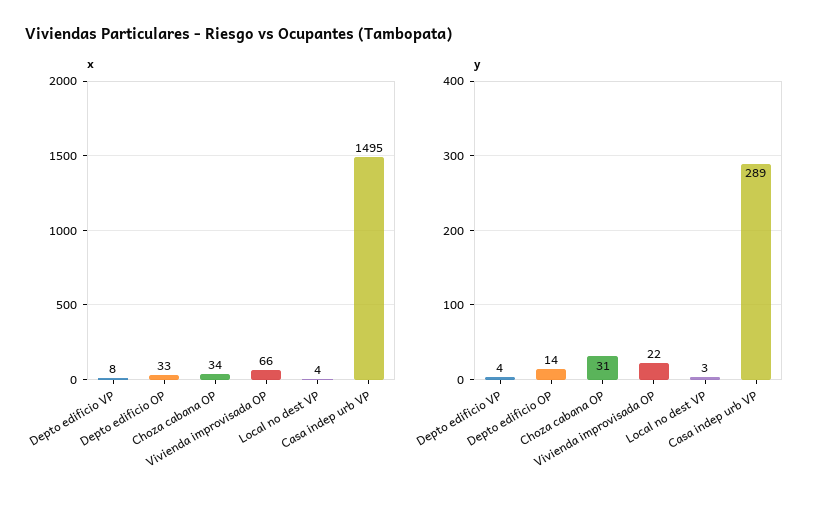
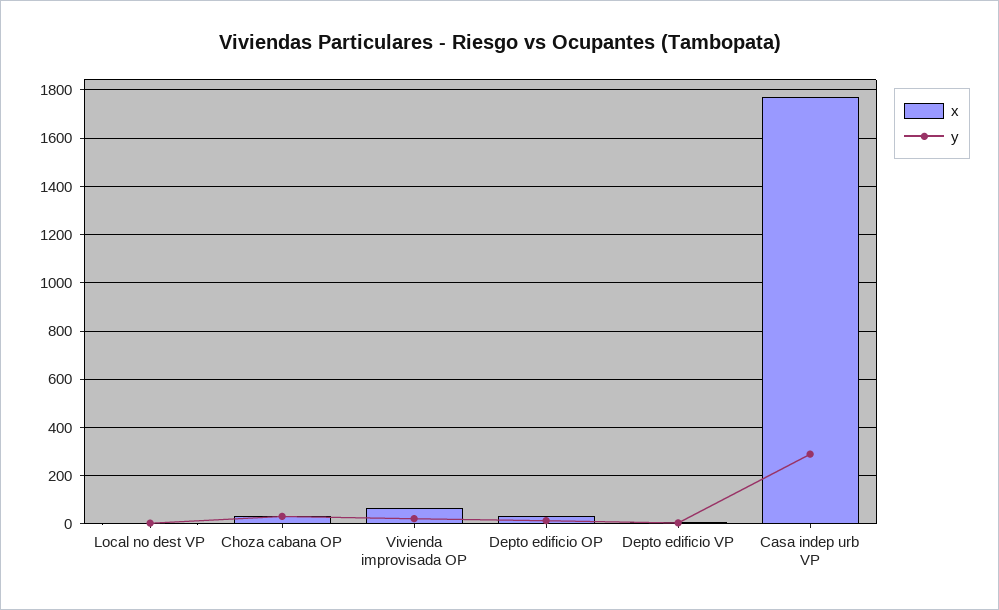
x, Casa indep urb VP: 1495 -> 1775

